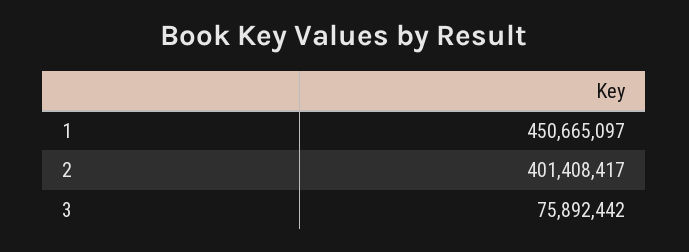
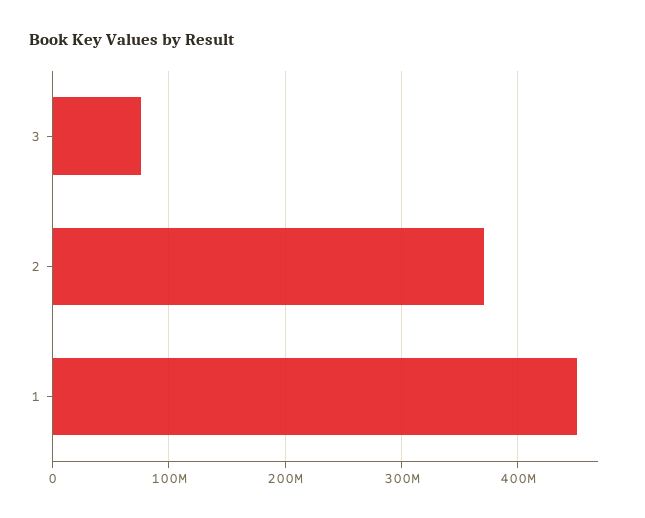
2: 401408417 -> 370000000

